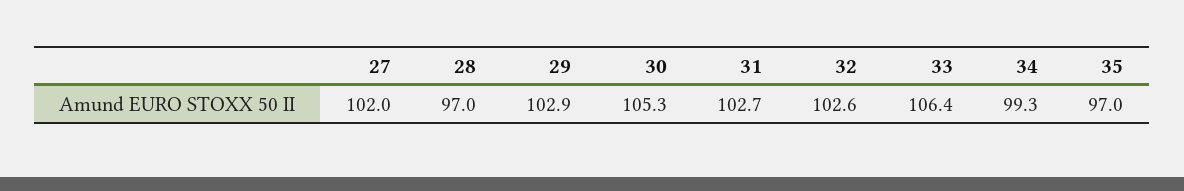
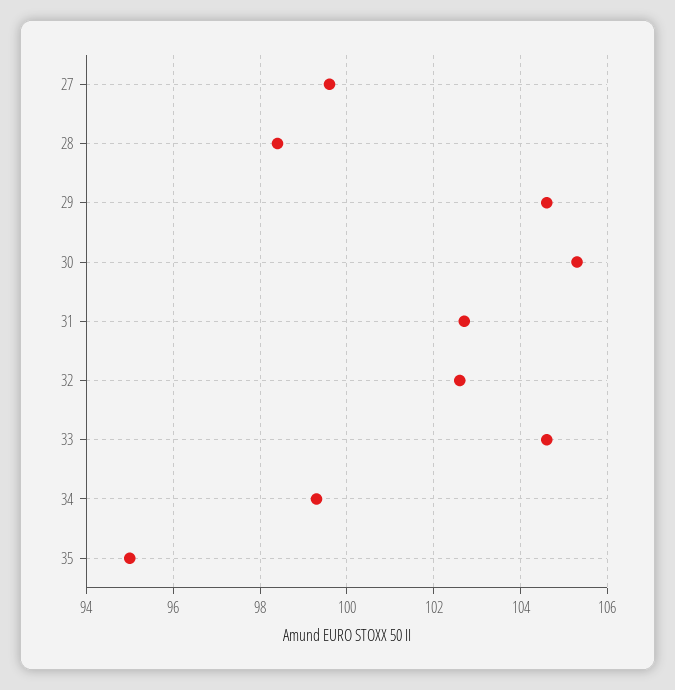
27: 102 -> 99.5
28: 97 -> 98.5
29: 102.9 -> 104.5
33: 106.4 -> 104.5
35: 97 -> 95

